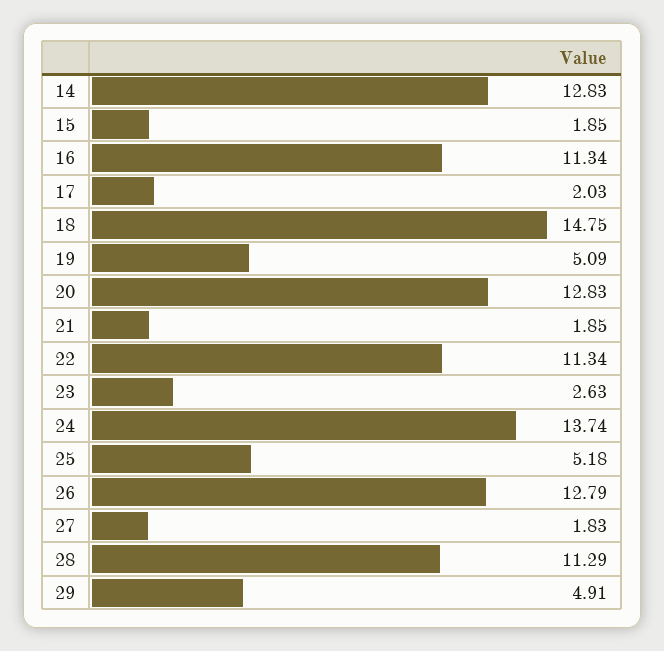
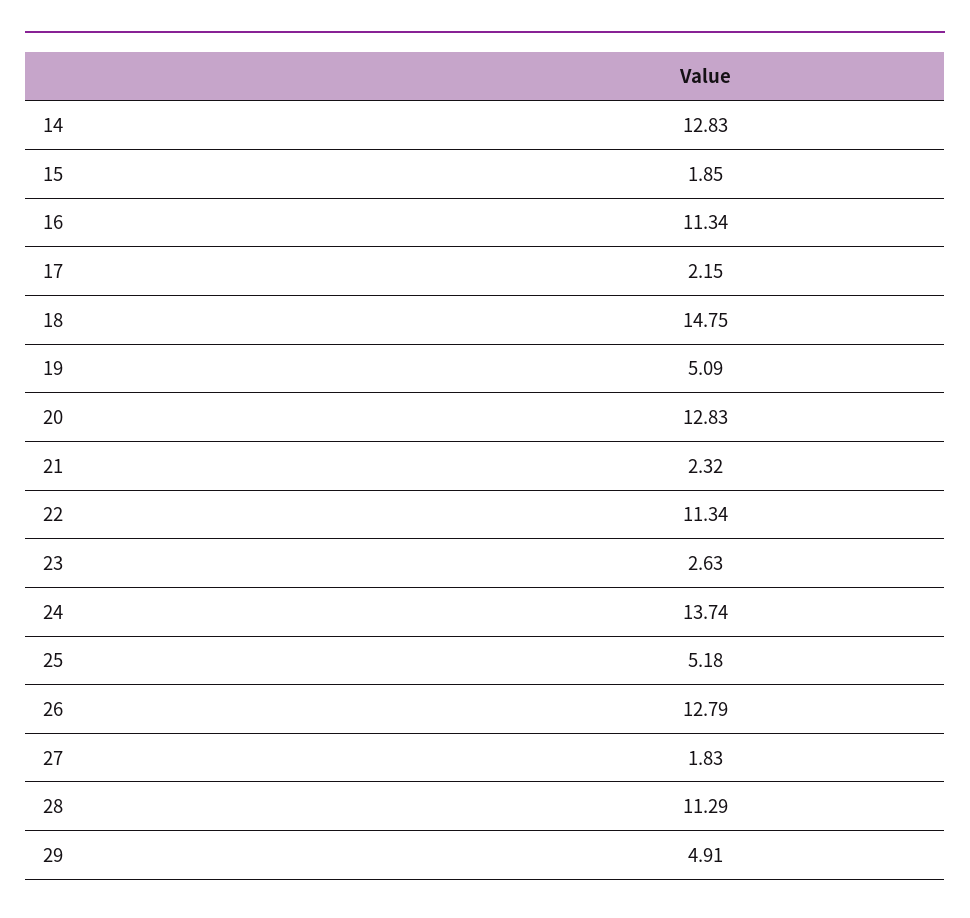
17: 2.03 -> 2.15
21: 1.85 -> 2.32

